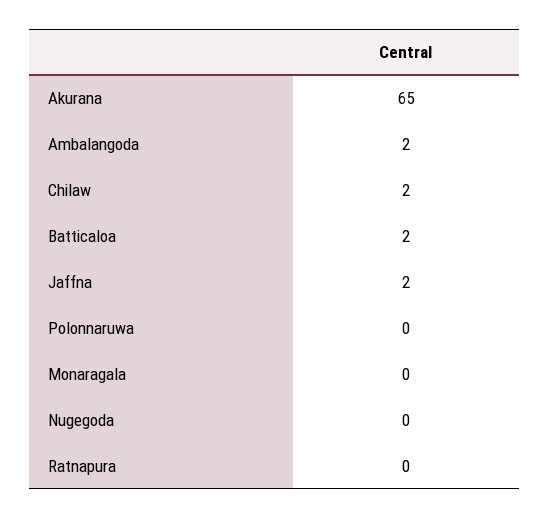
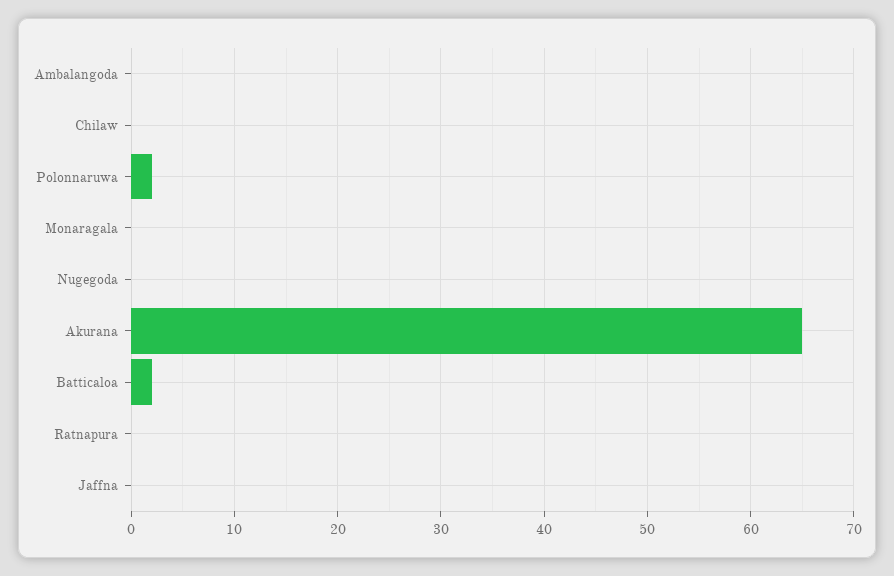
Ambalangoda: 2 -> 0
Chilaw: 2 -> 0
Jaffna: 2 -> 0
Polonnaruwa: 0 -> 2

